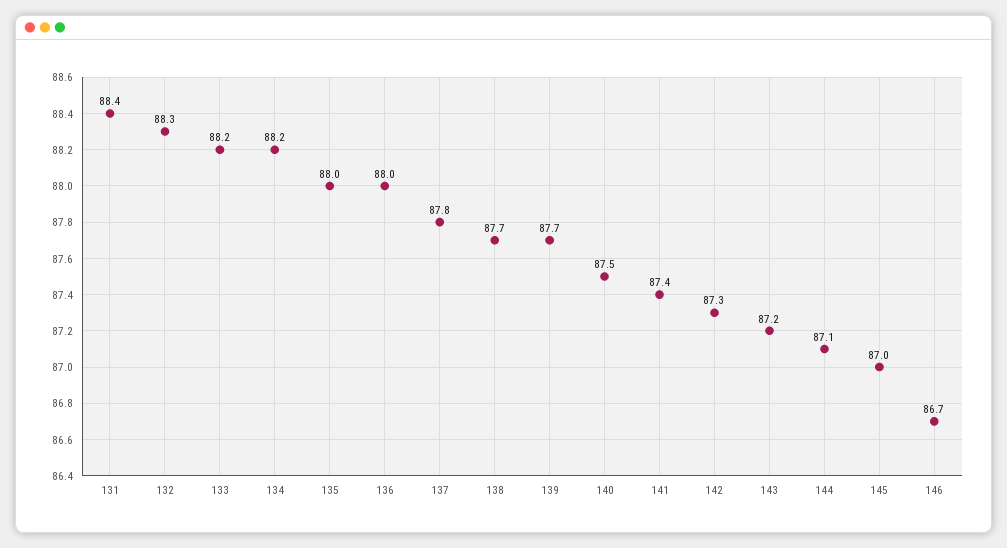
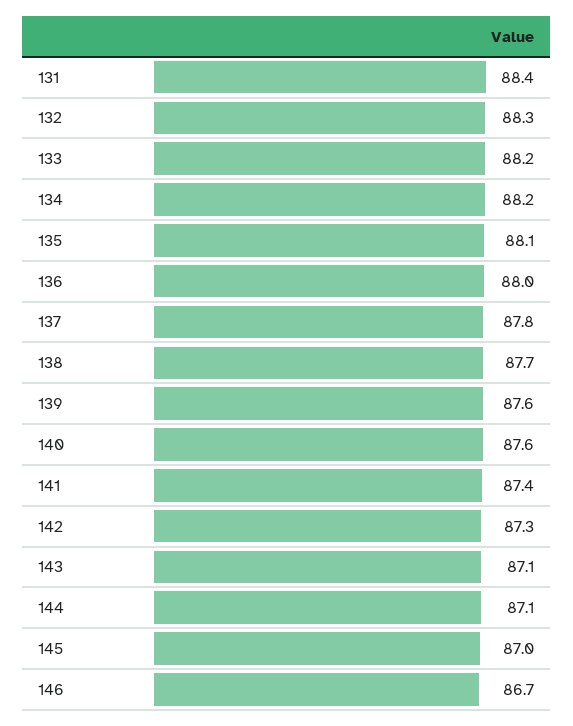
135: 88 -> 88.1
139: 87.7 -> 87.6
140: 87.5 -> 87.6
143: 87.2 -> 87.1

